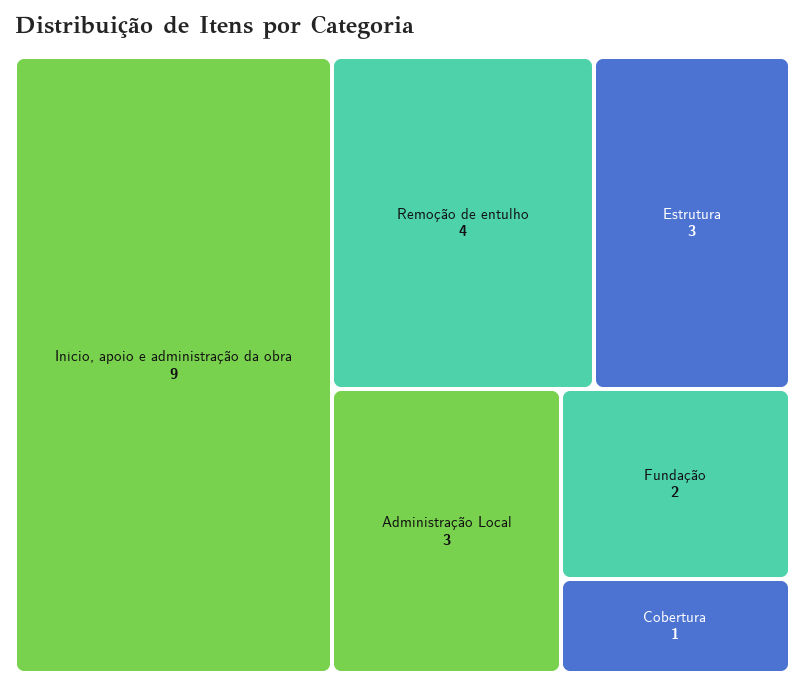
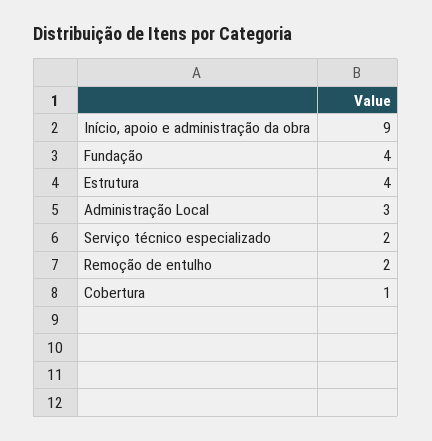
Remoção de entulho: 4 -> 2
Estrutura: 3 -> 4
Fundação: 2 -> 4
Serviço técnico especializado: none -> 2

